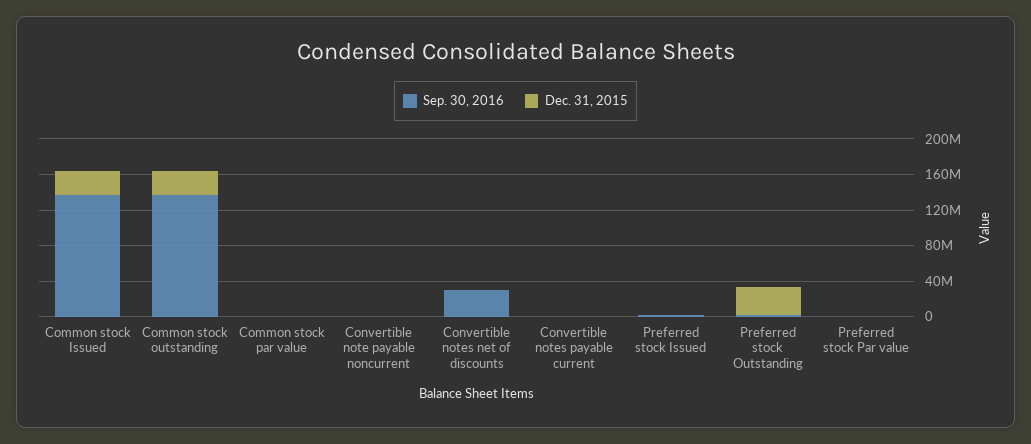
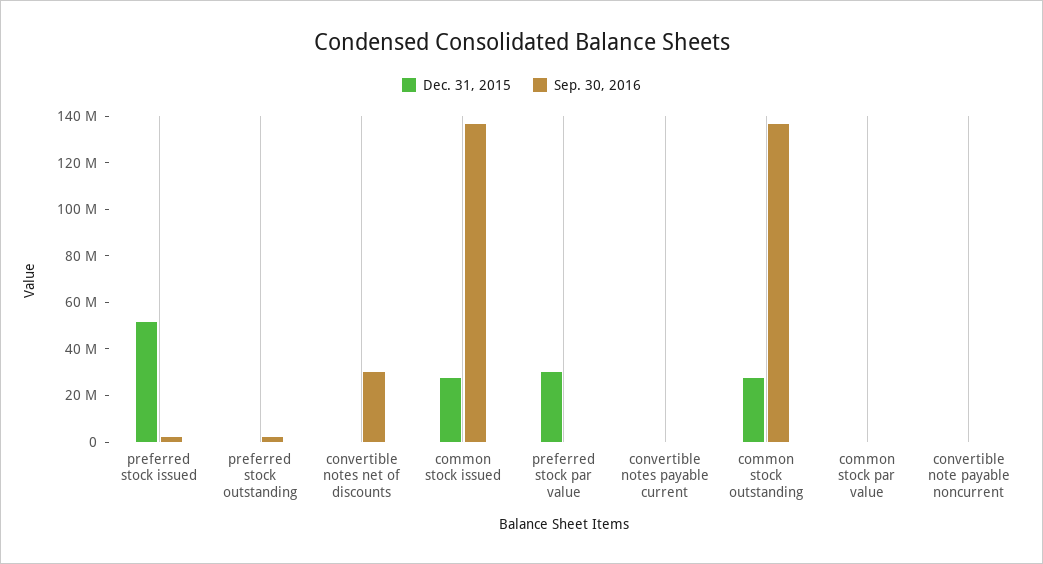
Dec. 31, 2015, Preferred stock Issued: 0 -> 50000000
Dec. 31, 2015, Preferred stock Outstanding: 30000000 -> 0
Dec. 31, 2015, Preferred stock Par value: 0 -> 30000000

